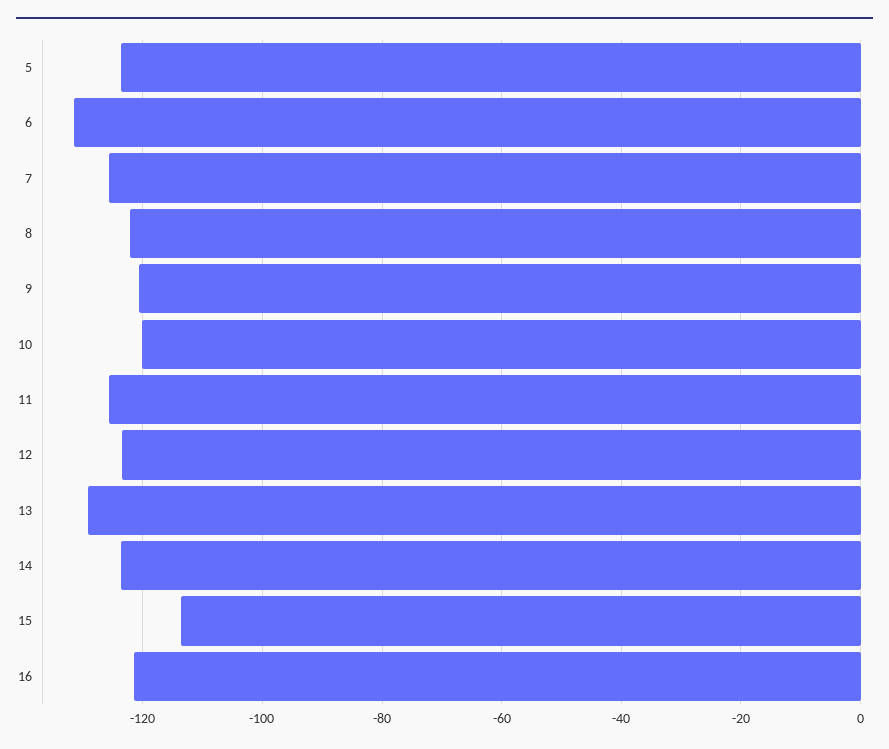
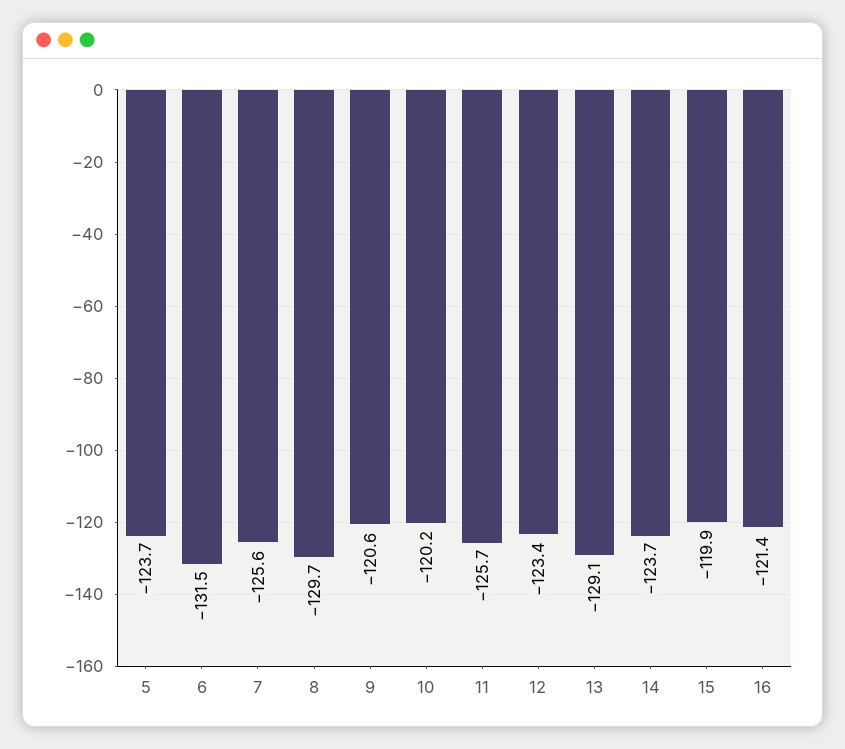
8: -122 -> -129.7
15: -114 -> -119.9

